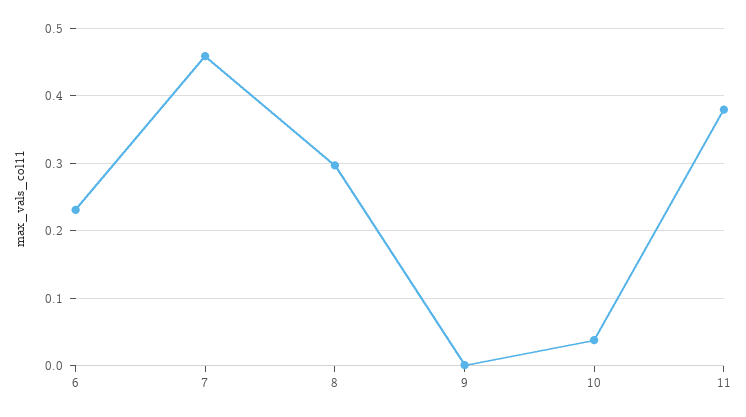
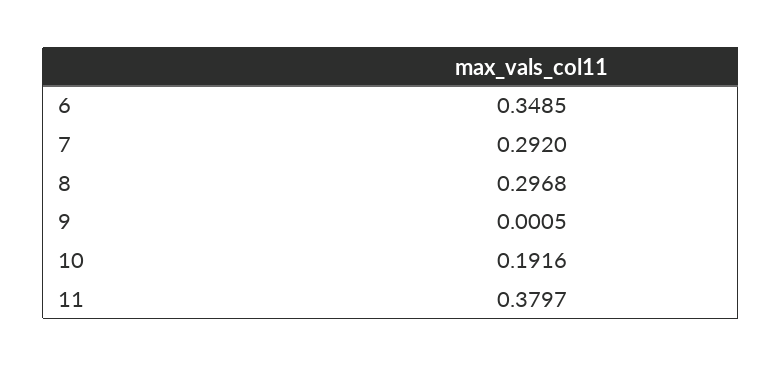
6: 0.23 -> 0.3485
7: 0.46 -> 0.292
10: 0.04 -> 0.1916

